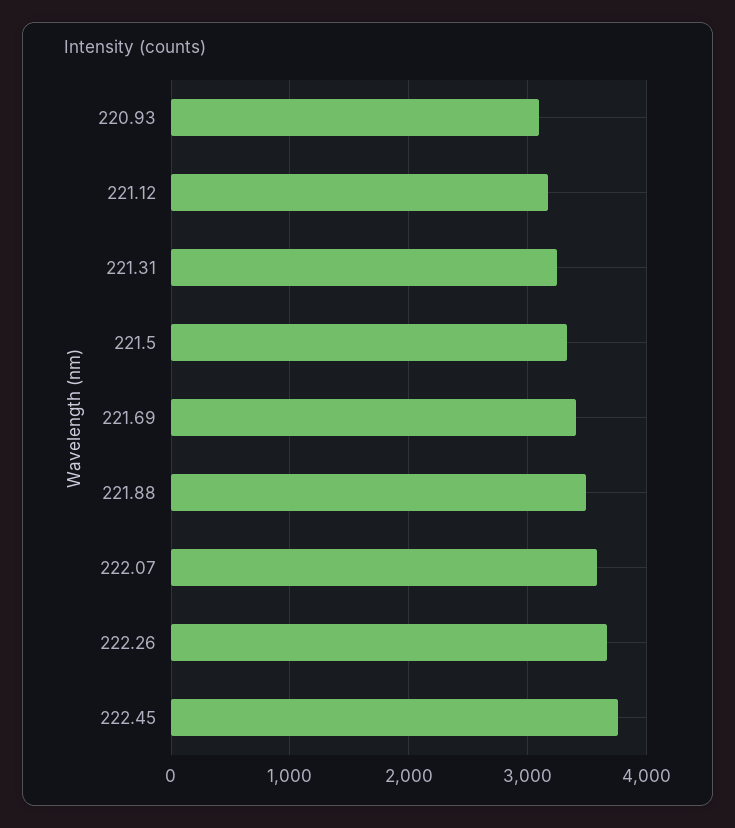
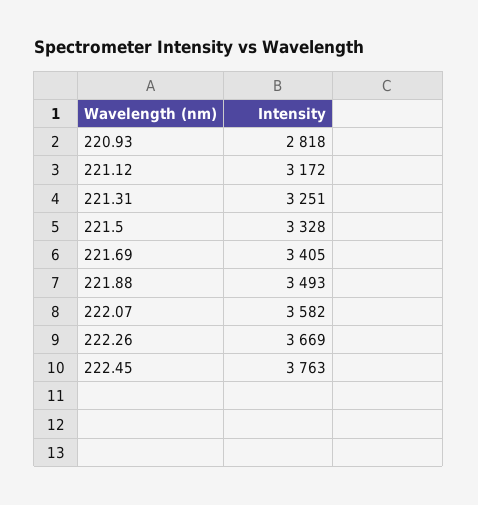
220.93: 3100 -> 2818

